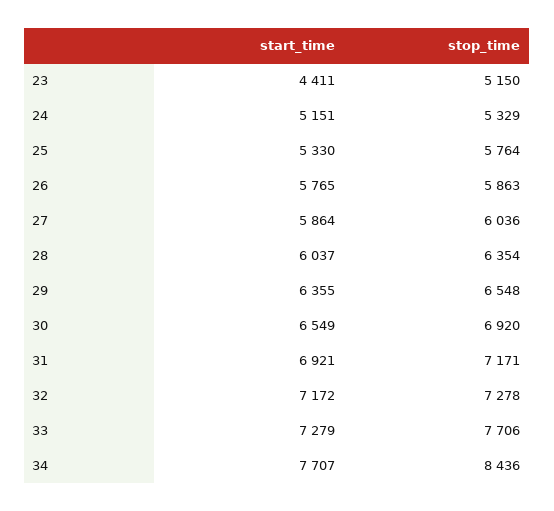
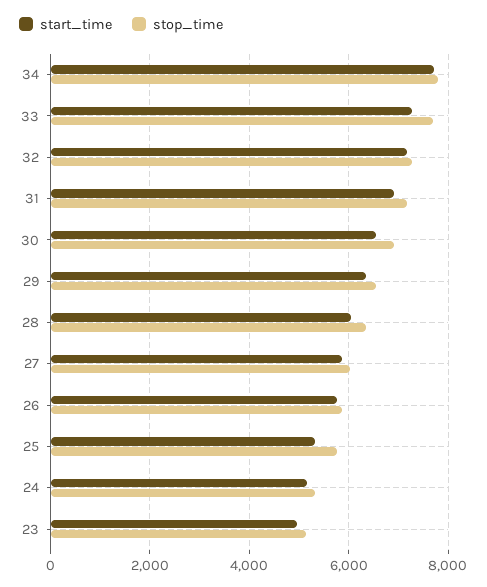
start_time, 23: 4411 -> 5000
stop_time, 34: 8436 -> 7800

